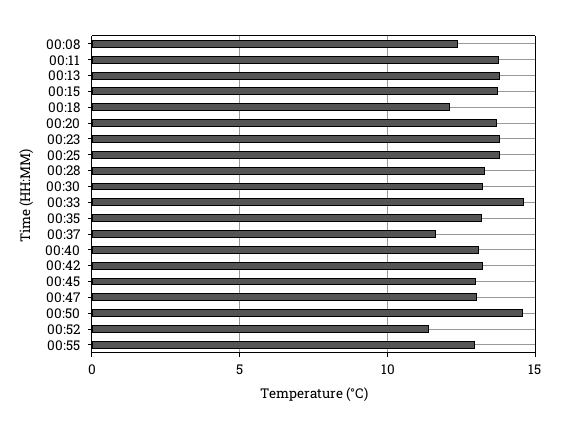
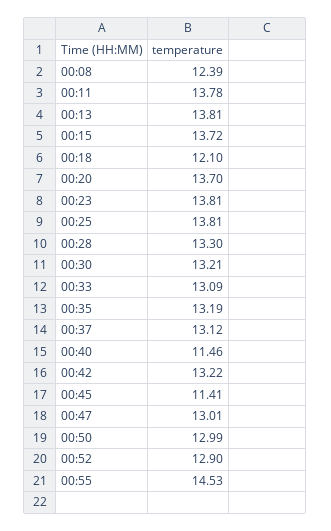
00:33: 14.5 -> 13.09
00:37: 11.5 -> 13.12
00:40: 13 -> 11.46
00:45: 13 -> 11.41
00:50: 14.5 -> 12.99
00:52: 11.5 -> 12.9
00:55: 13 -> 14.53

